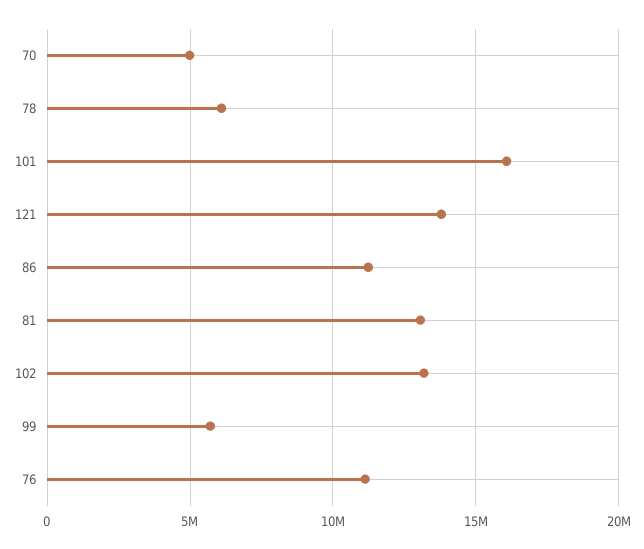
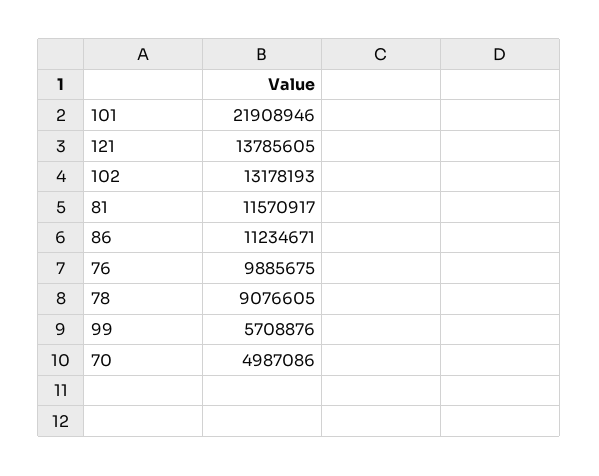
78: 6000000 -> 9076605
101: 16000000 -> 21908946
81: 13000000 -> 11570917
76: 11000000 -> 9885675

